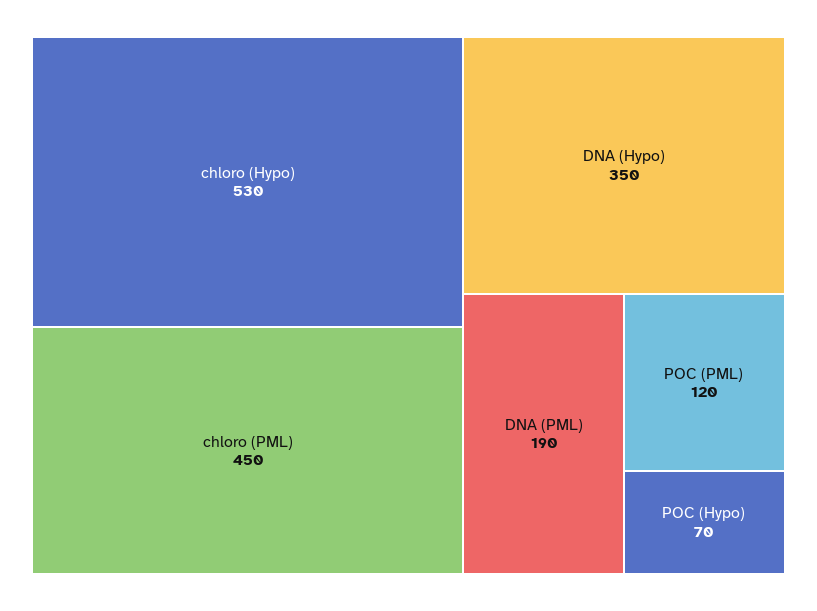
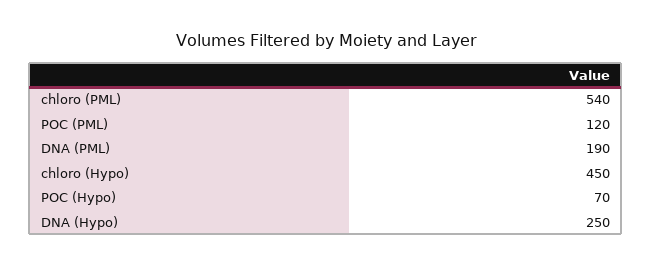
chloro (Hypo): 530 -> 450
chloro (PML): 450 -> 540
DNA (Hypo): 350 -> 250

